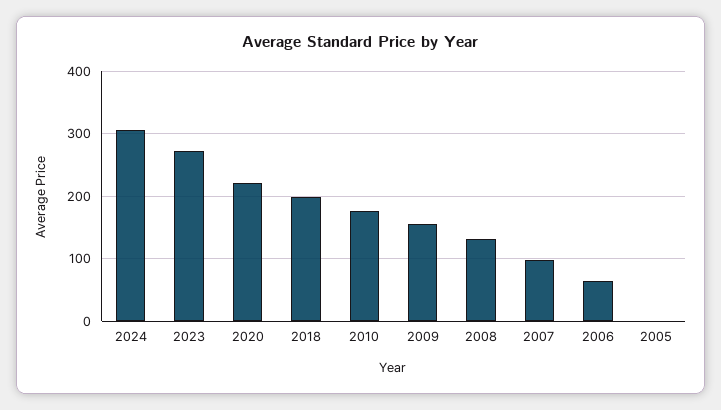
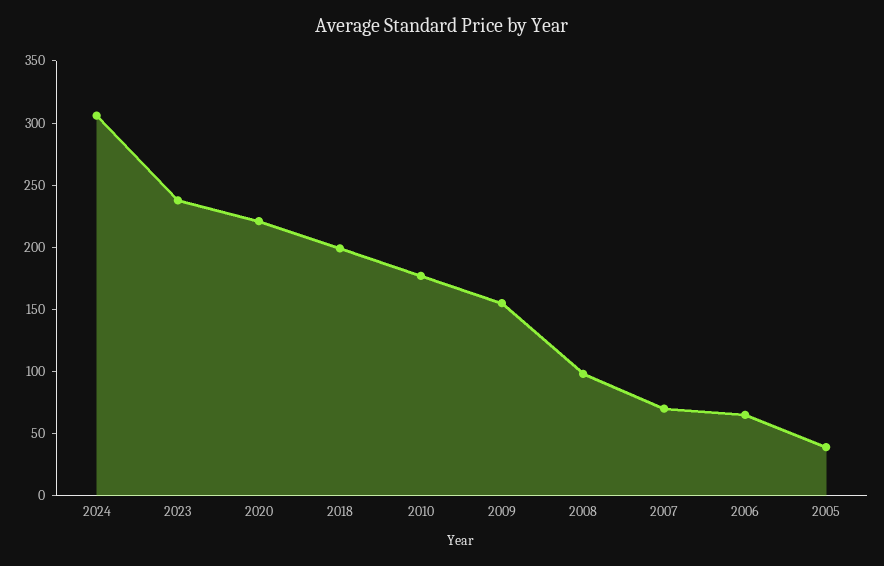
2023: 270 -> 240
2008: 130 -> 100
2007: 100 -> 70
2005: 0 -> 40

